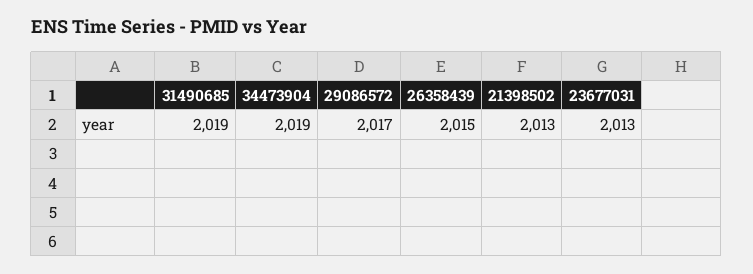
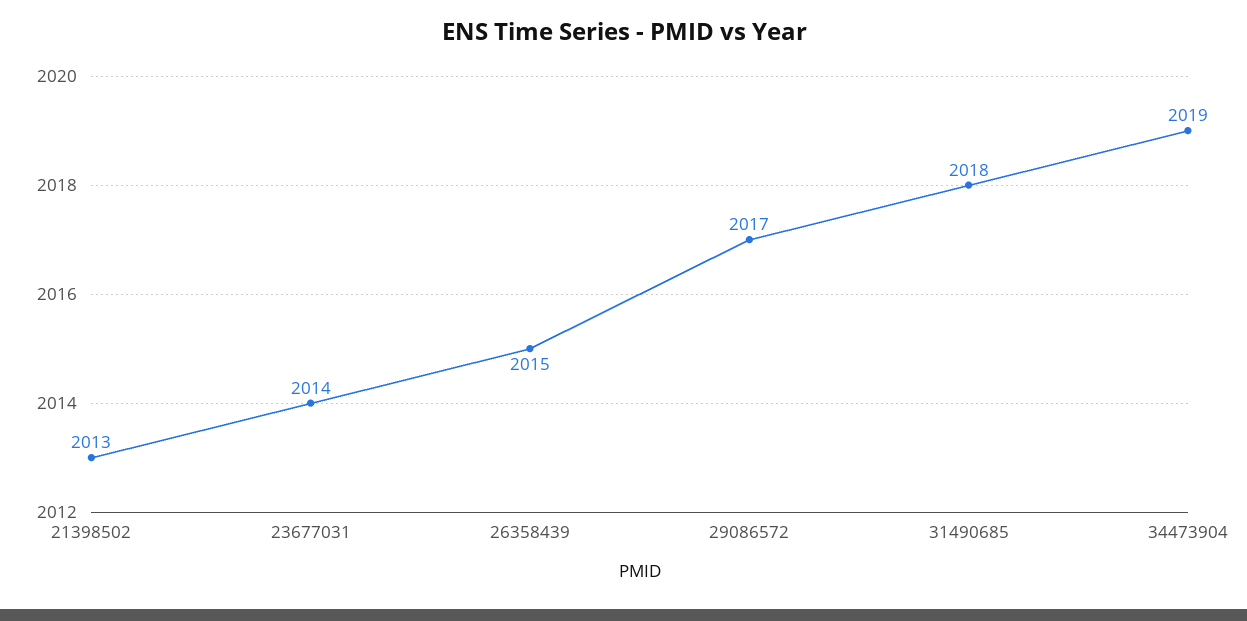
31490685: 2019 -> 2018
23677031: 2013 -> 2014

